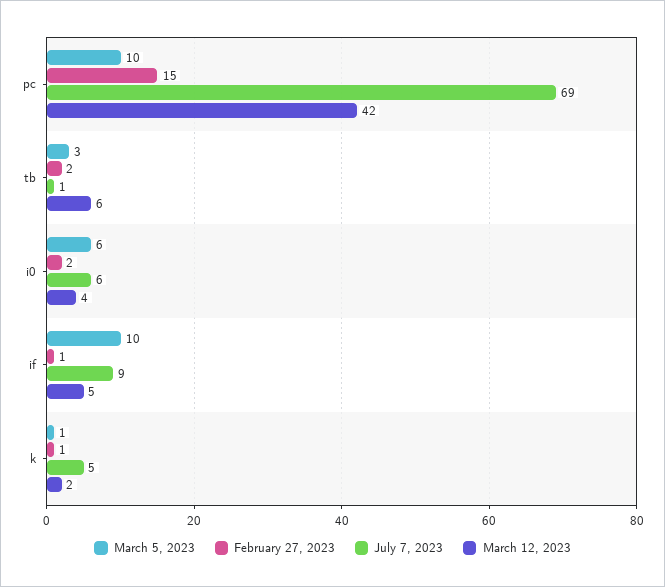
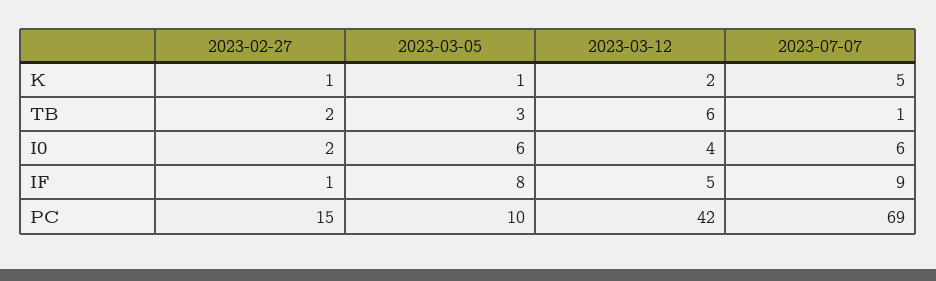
March 5, 2023, if: 10 -> 8

